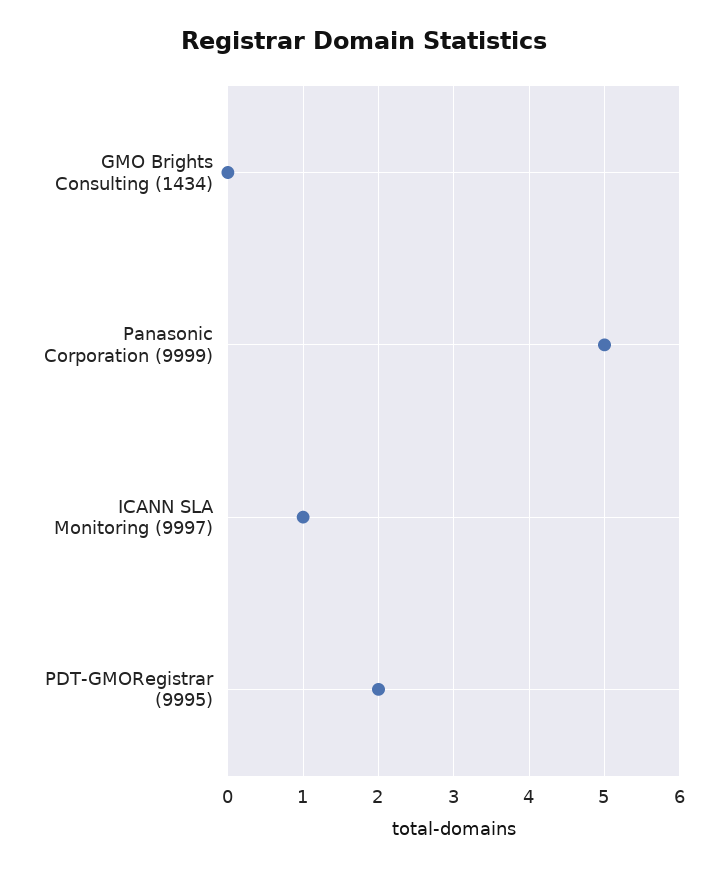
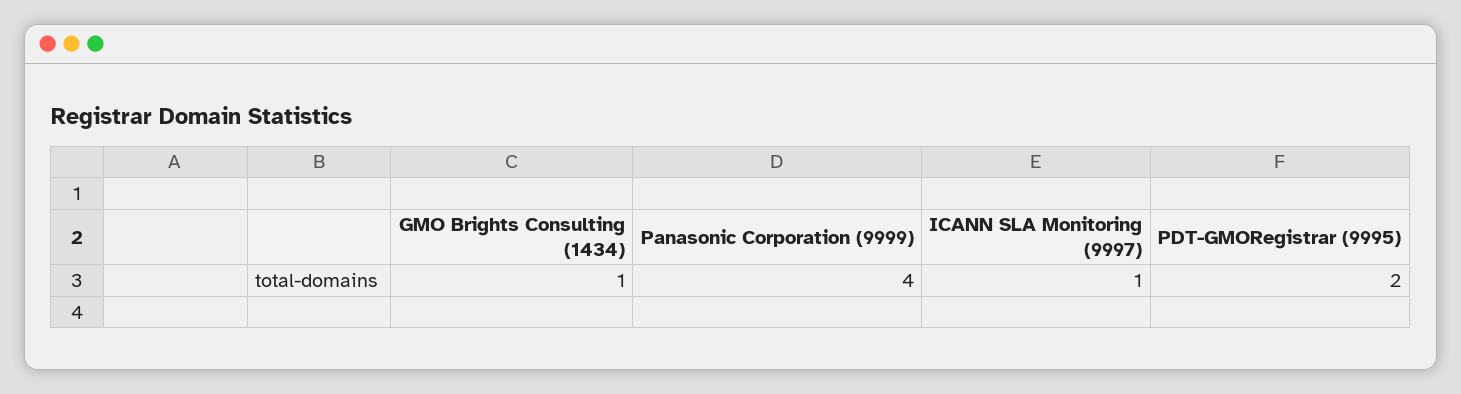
GMO Brights Consulting (1434): 0 -> 1
Panasonic Corporation (9999): 5 -> 4

